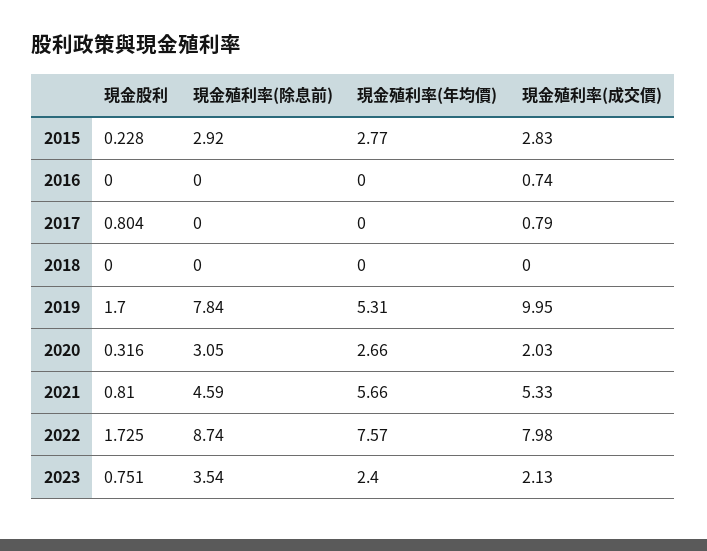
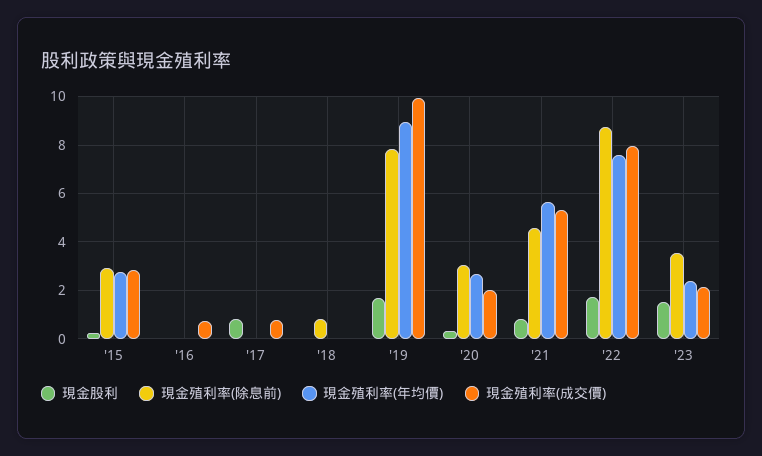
現金殖利率(除息前), 2018: 0 -> 0.75
現金殖利率(年均價), 2019: 5.31 -> 9
現金股利, 2023: 0.751 -> 1.5

